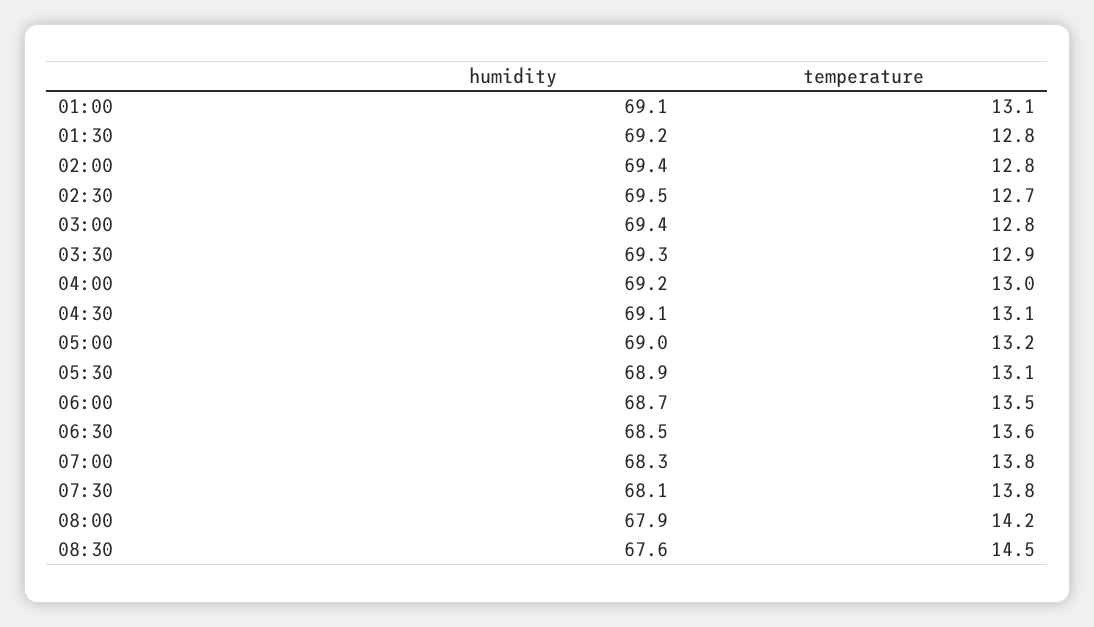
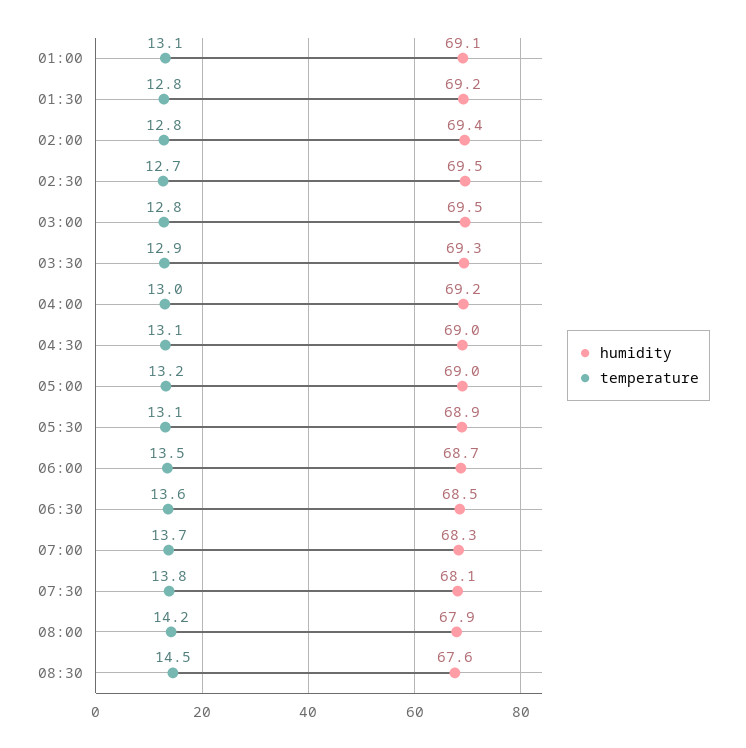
humidity, 03:00: 69.4 -> 69.5
humidity, 04:30: 69.1 -> 69
temperature, 07:00: 13.8 -> 13.7

